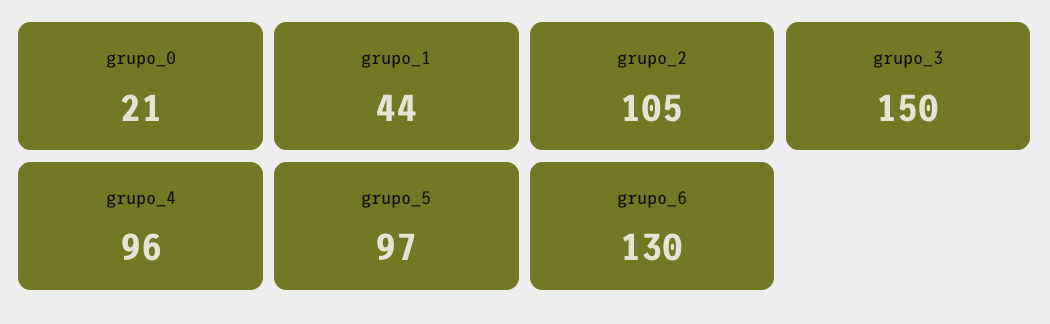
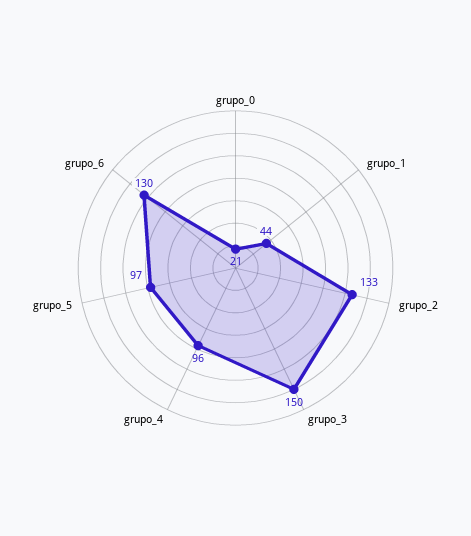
grupo_2: 105 -> 133

